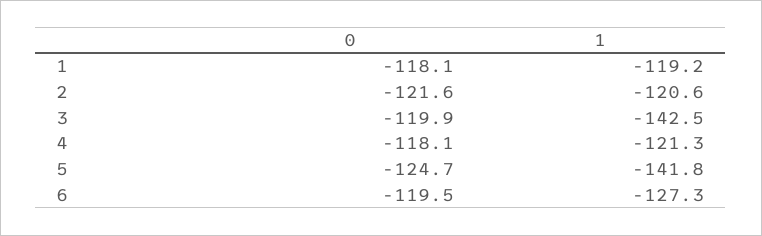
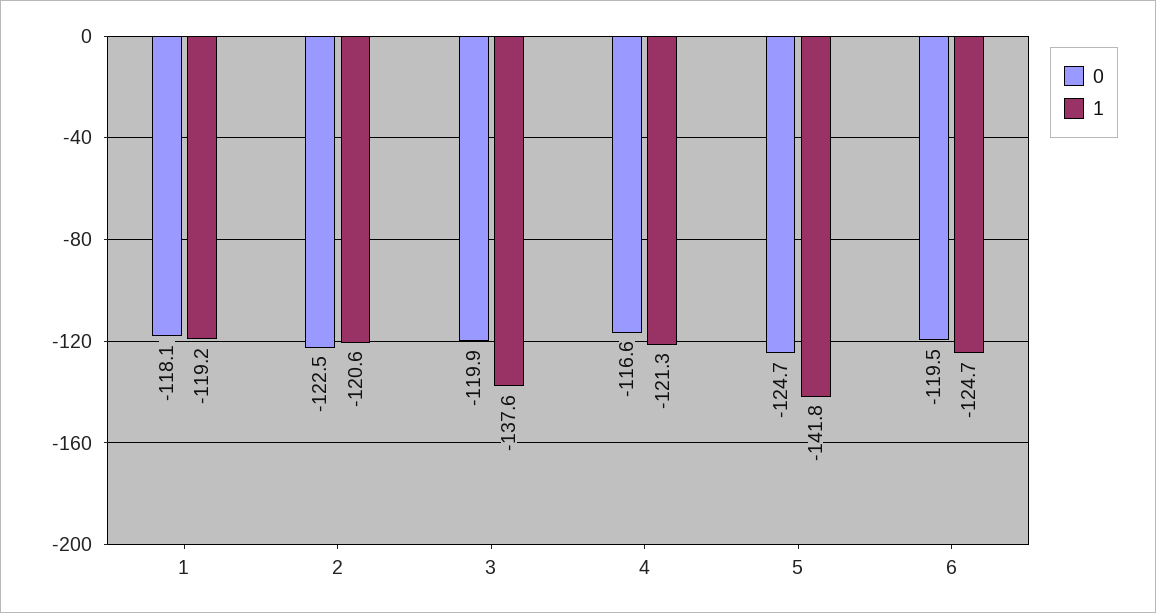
0, 2: -121.6 -> -122.5
1, 3: -142.5 -> -137.6
0, 4: -118.1 -> -116.6
1, 6: -127.3 -> -124.7

